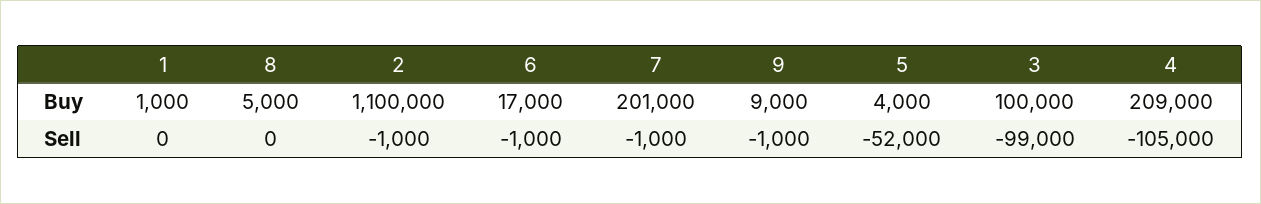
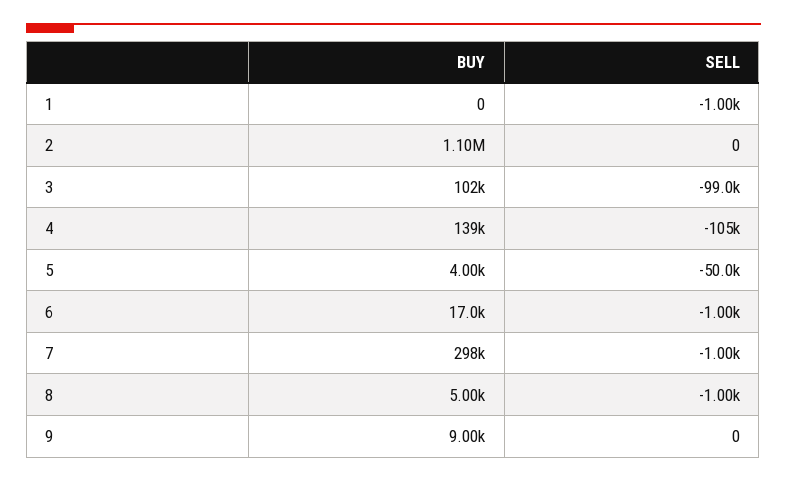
1, Buy: 1000 -> 0
7, Buy: 201000 -> 298000
3, Buy: 100000 -> 102000
4, Buy: 209000 -> 139000
1, Sell: 0 -> -1000
8, Sell: 0 -> -1000
2, Sell: -1000 -> 0
9, Sell: -1000 -> 0
5, Sell: -52000 -> -50000

